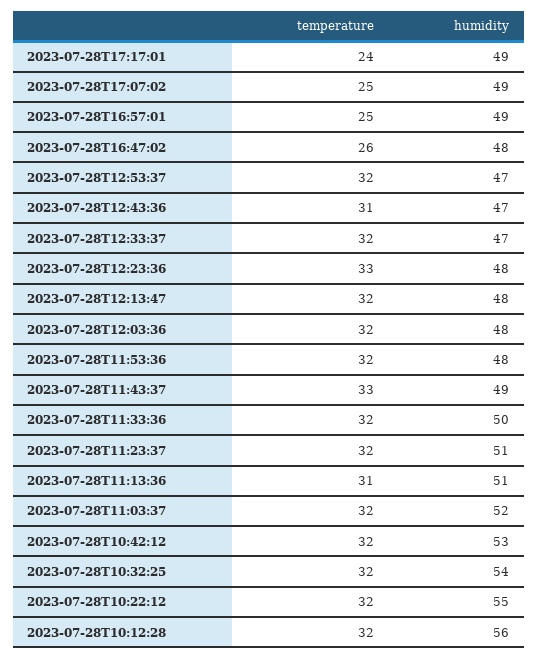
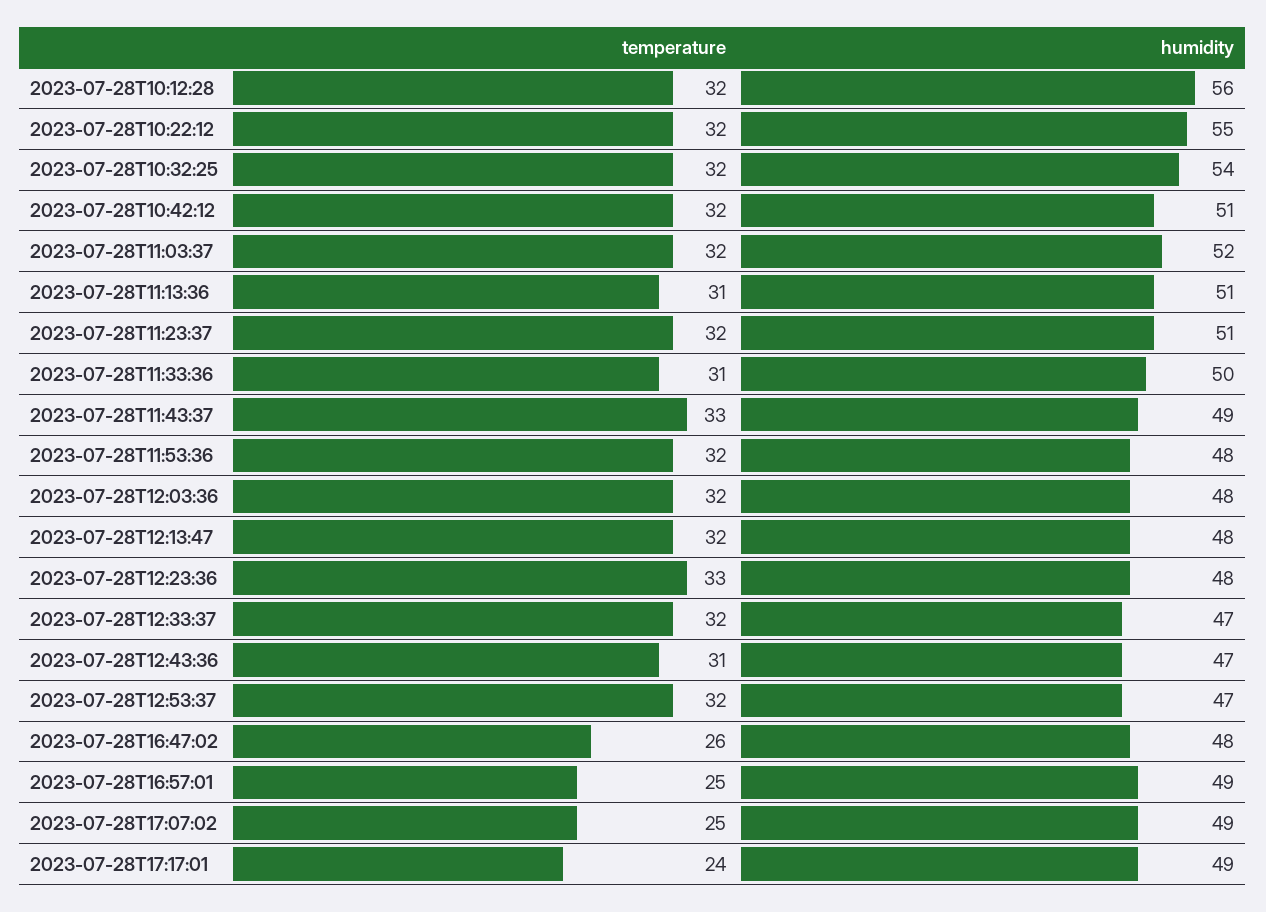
temperature, 2023-07-28T11:33:36: 32 -> 31
humidity, 2023-07-28T10:42:12: 53 -> 51

